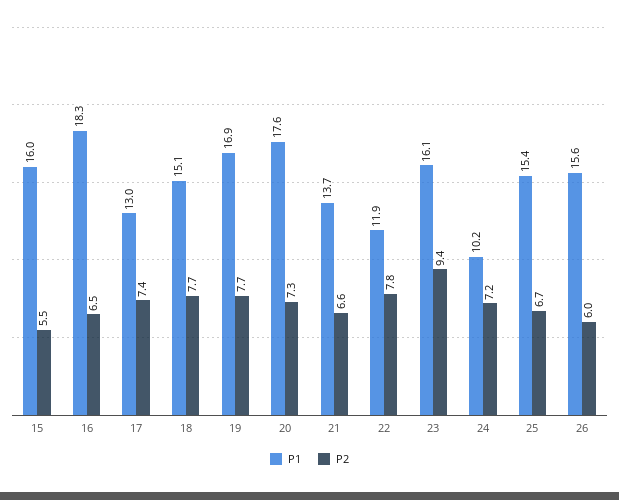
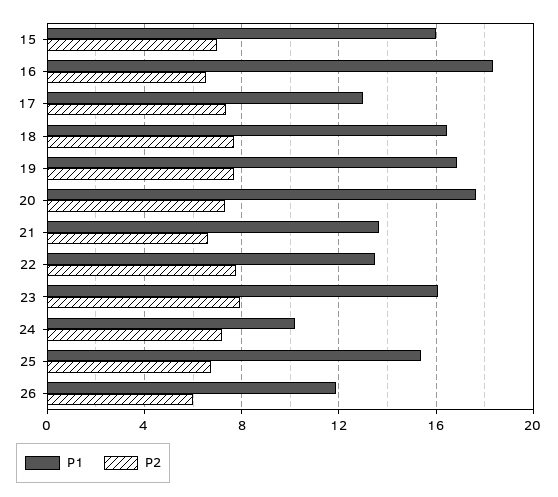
P2, 15: 5.5 -> 7
P1, 18: 15.1 -> 16.5
P1, 22: 11.9 -> 13.5
P2, 23: 9.4 -> 8
P1, 26: 15.6 -> 12

